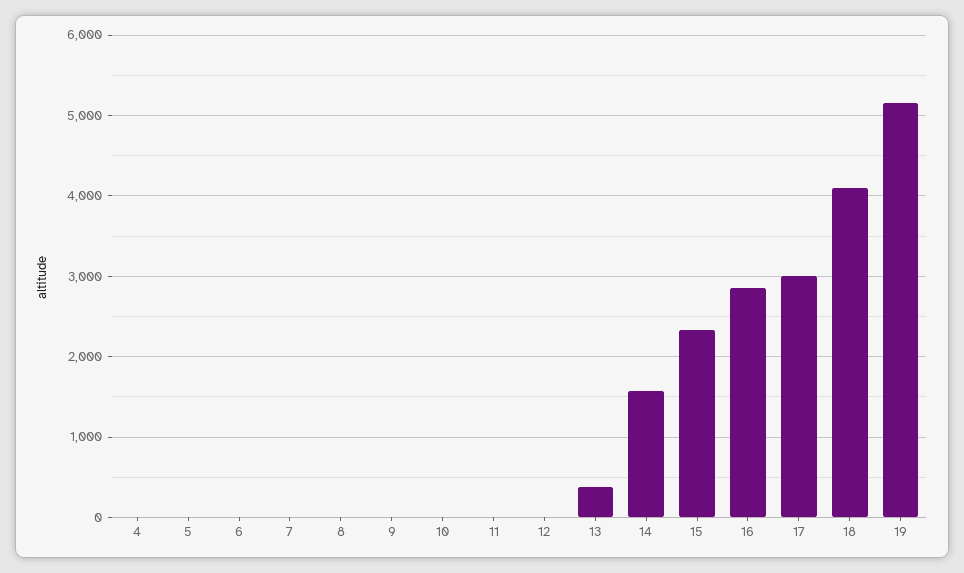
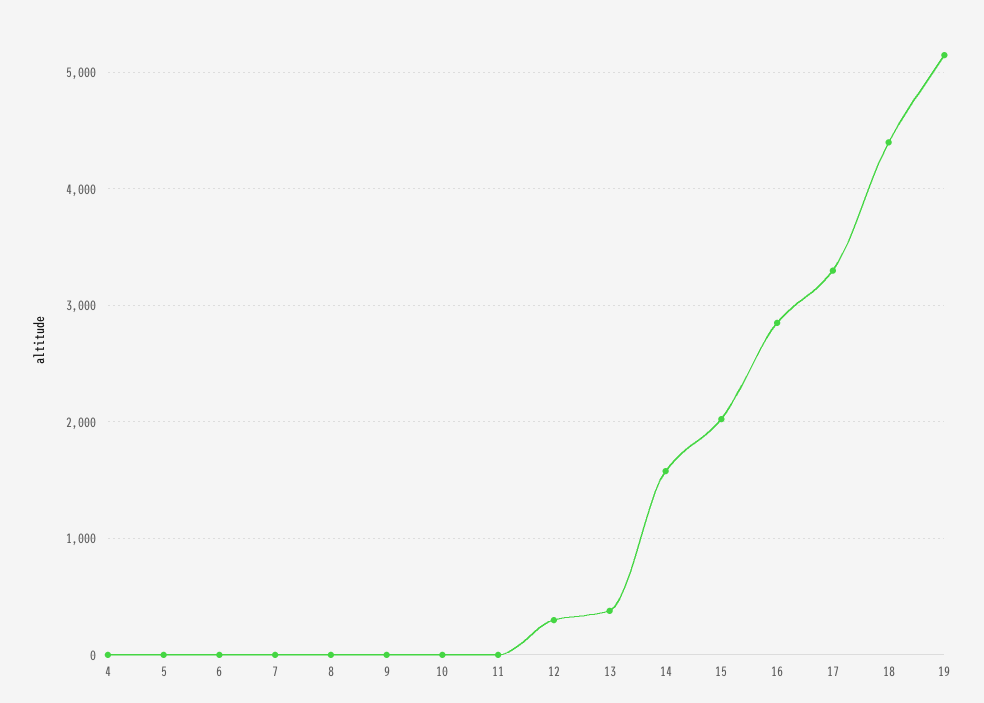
12: 0 -> 300
15: 2300 -> 2000
17: 3000 -> 3300
18: 4100 -> 4400

